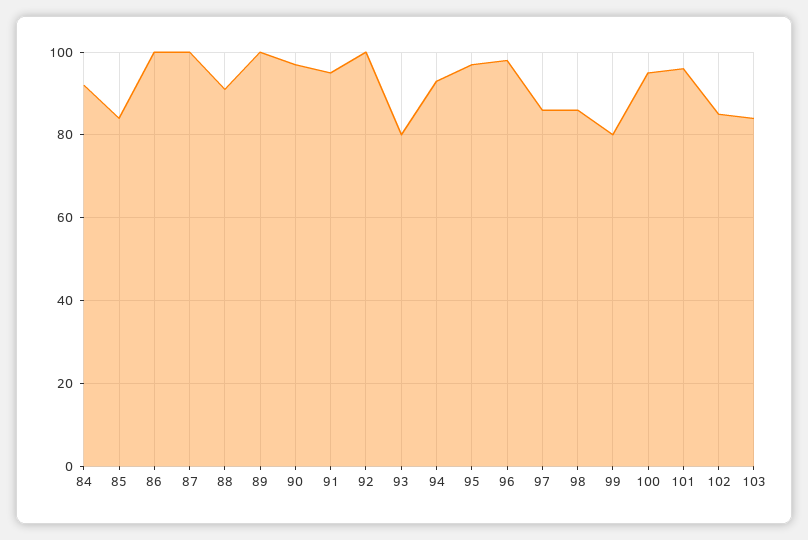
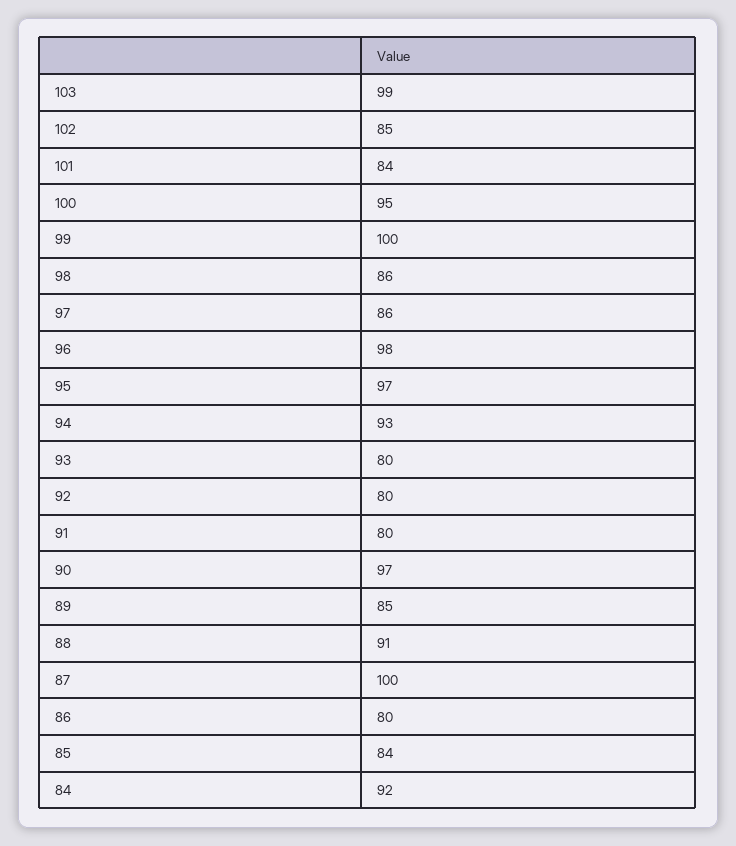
86: 100 -> 80
89: 100 -> 85
91: 95 -> 80
92: 100 -> 80
99: 80 -> 100
101: 95 -> 84
103: 85 -> 99

